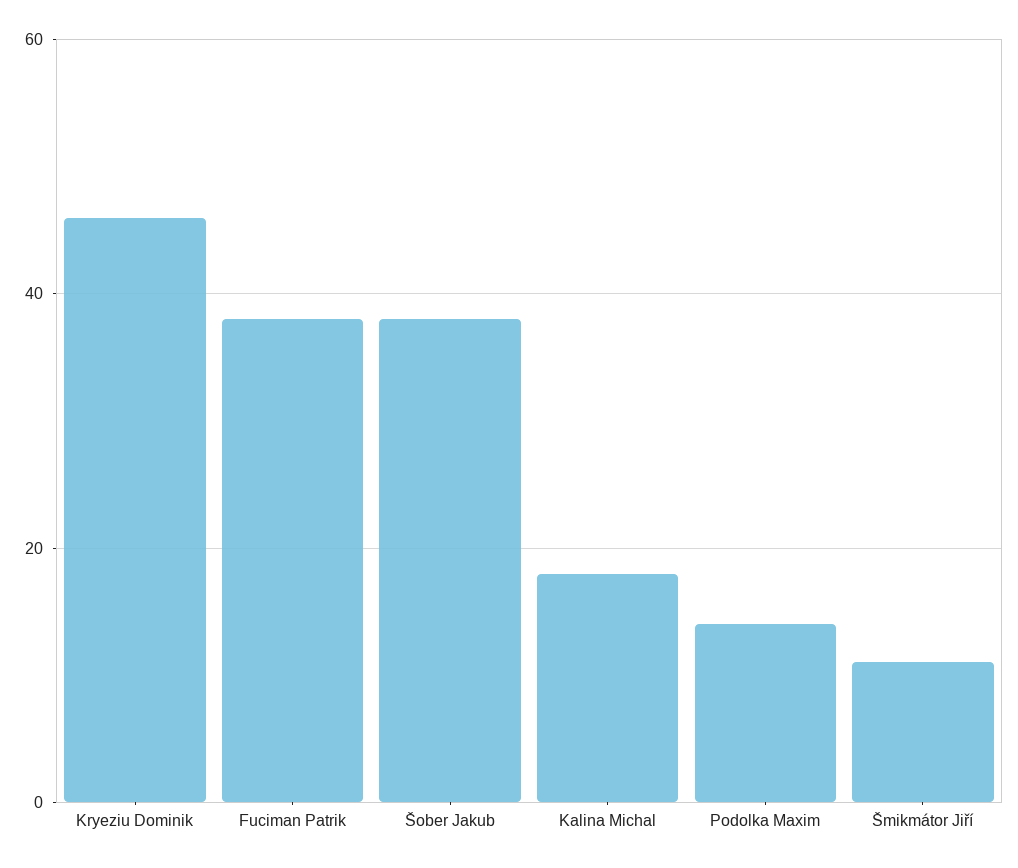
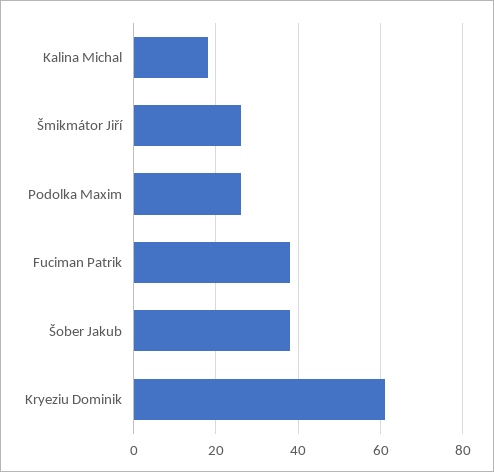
Kryeziu Dominik: 45 -> 60
Podolka Maxim: 15 -> 25
Šmikmátor Jiří: 10 -> 25

